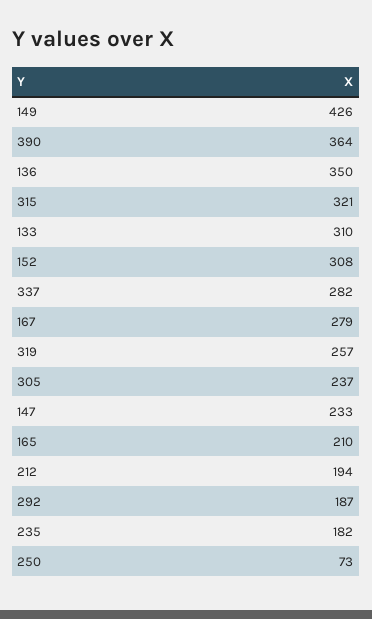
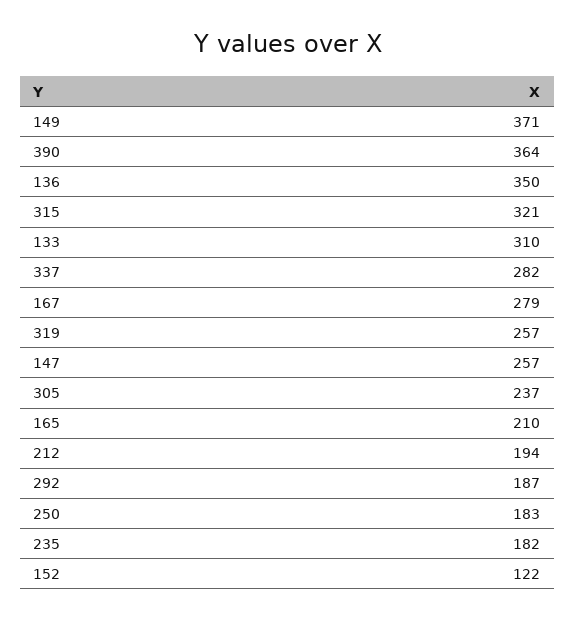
149: 426 -> 371
152: 308 -> 122
147: 233 -> 257
250: 73 -> 183

